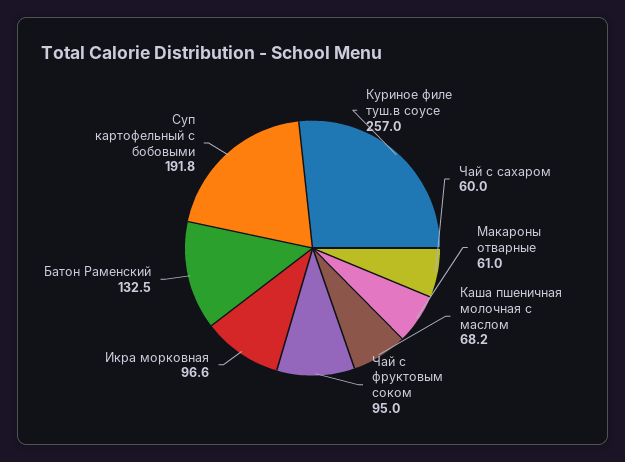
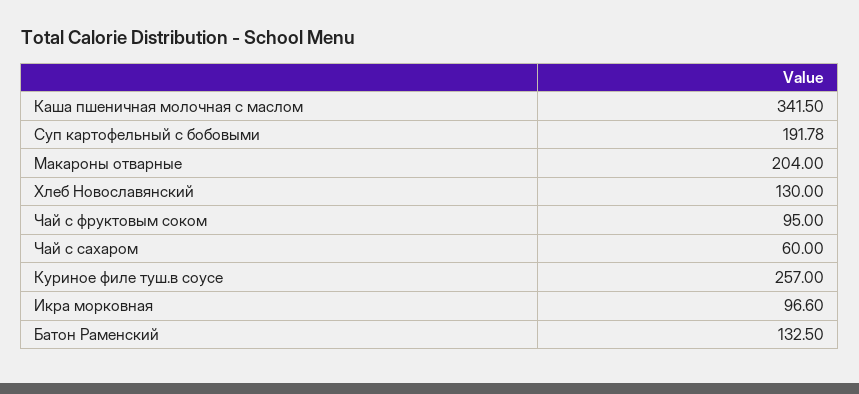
Макароны отварные: 61 -> 204
Каша пшеничная молочная с маслом: 68.2 -> 341.5
Хлеб Новославянский: none -> 130

